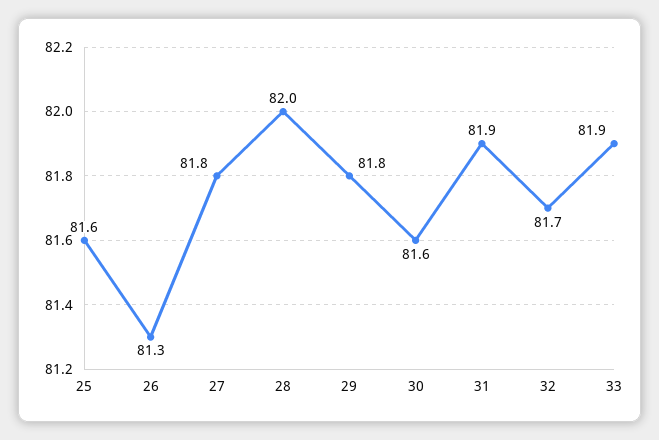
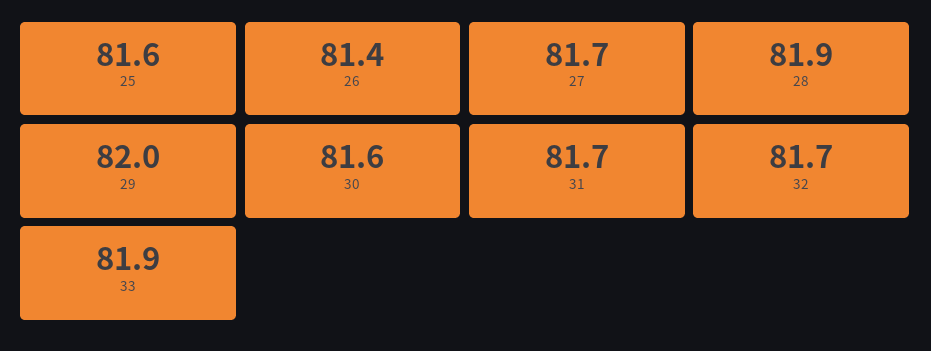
26: 81.3 -> 81.4
27: 81.8 -> 81.7
28: 82 -> 81.9
29: 81.8 -> 82
31: 81.9 -> 81.7

